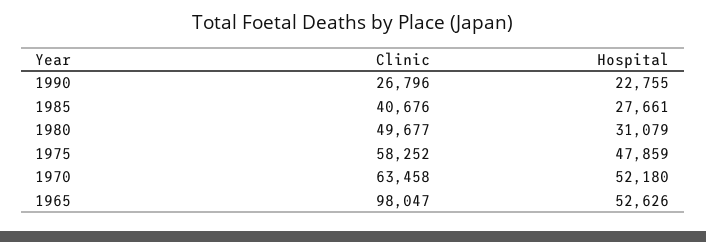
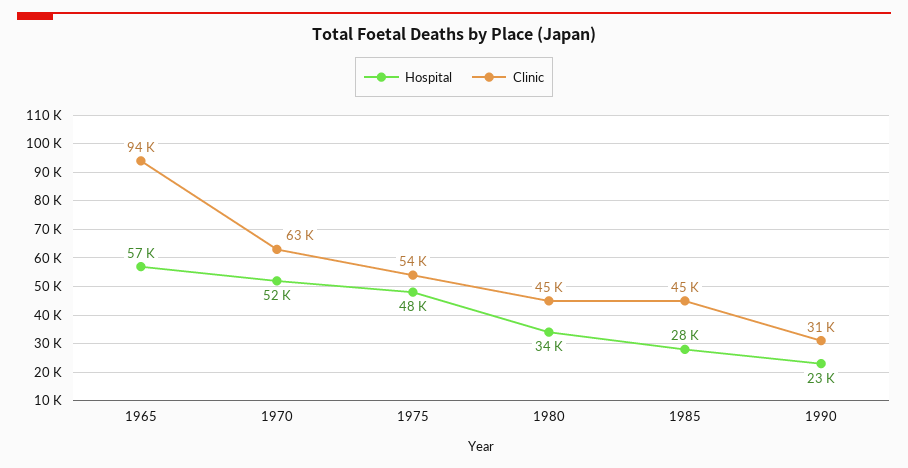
Clinic, 1990: 26796 -> 31000
Clinic, 1985: 40676 -> 45000
Clinic, 1980: 49677 -> 45000
Hospital, 1980: 31079 -> 34000
Clinic, 1975: 58252 -> 54000
Clinic, 1965: 98047 -> 94000
Hospital, 1965: 52626 -> 57000

